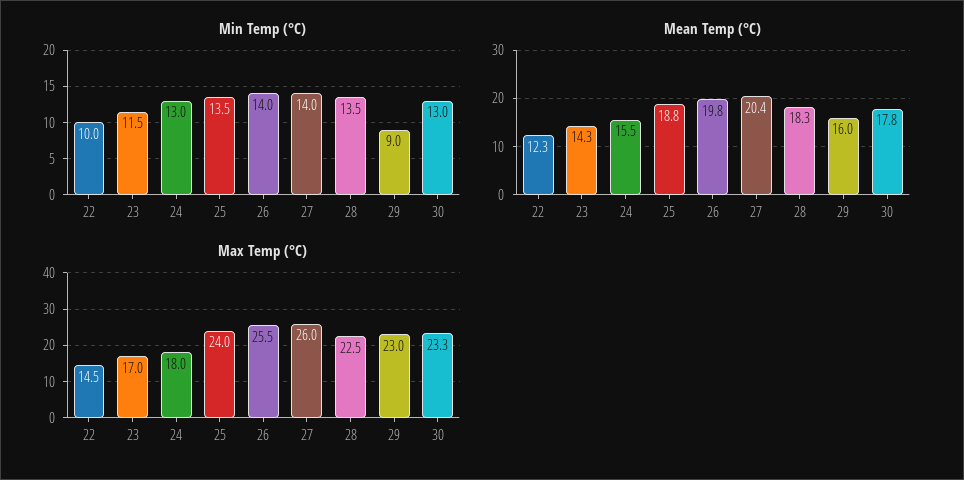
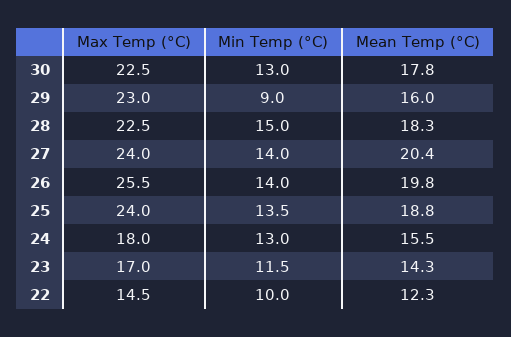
Min Temp (°C), 28: 13.5 -> 15
Max Temp (°C), 27: 26 -> 24
Max Temp (°C), 30: 23.3 -> 22.5

